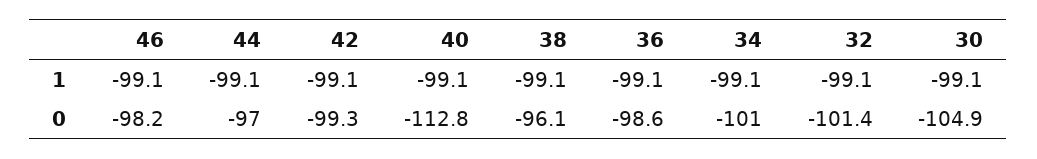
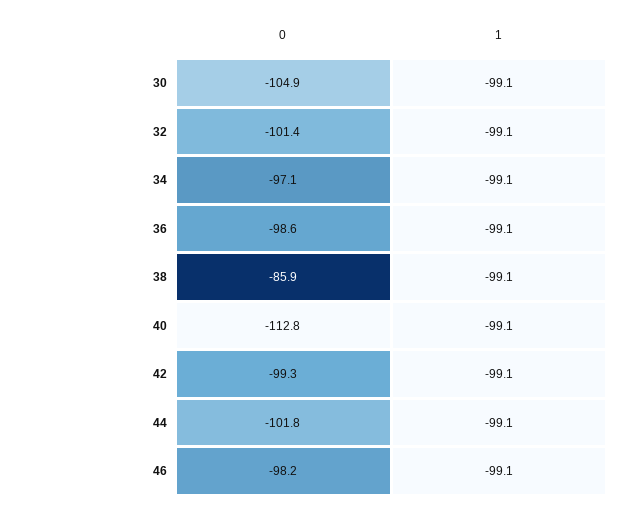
44, 0: -97 -> -101.8
38, 0: -96.1 -> -85.9
34, 0: -101 -> -97.1

